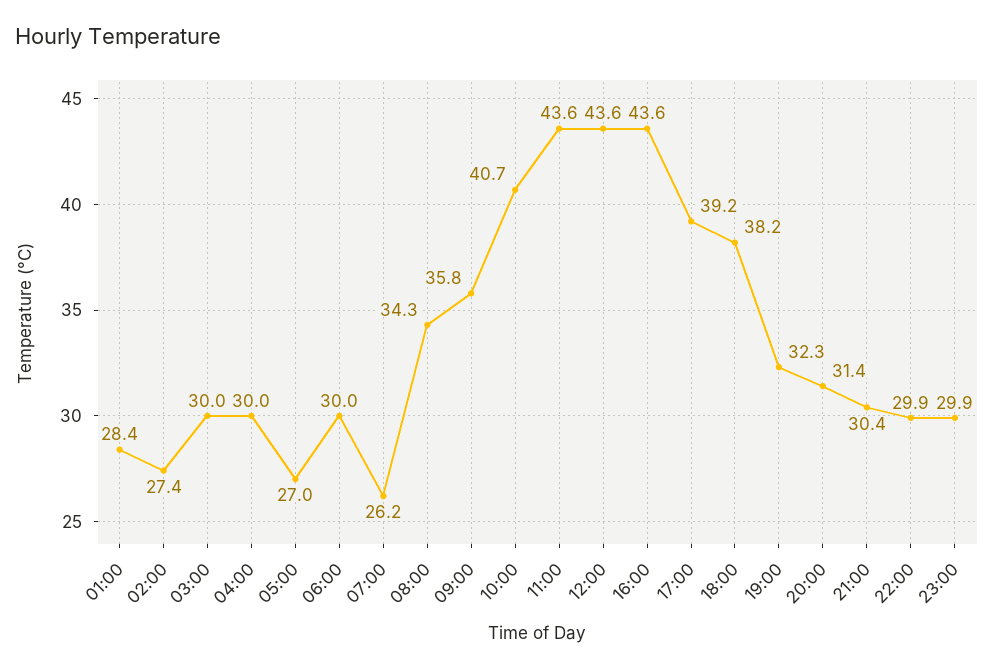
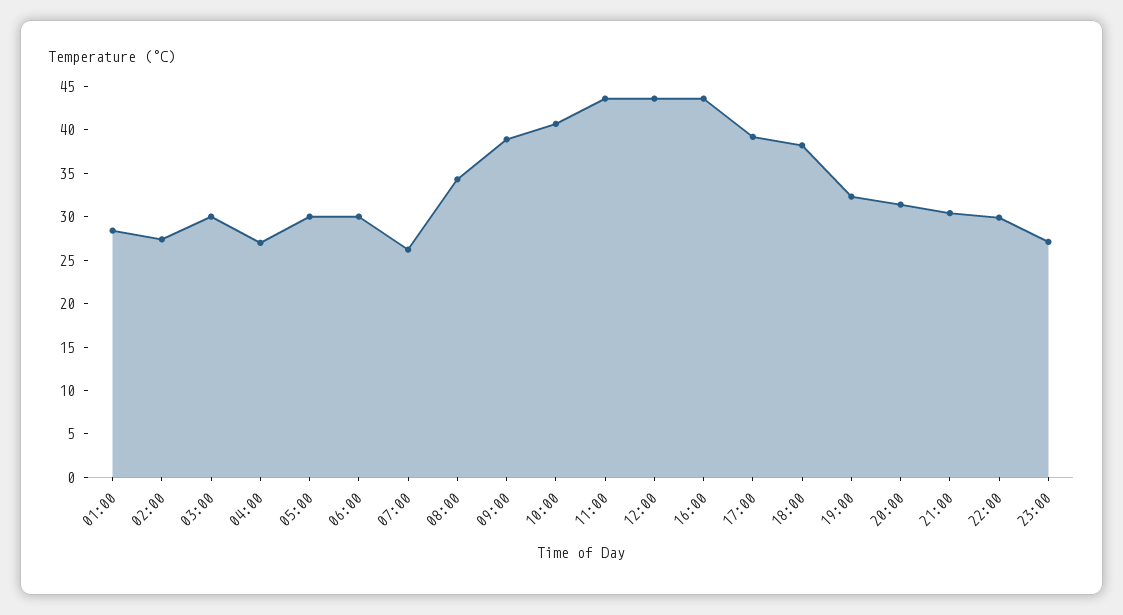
04:00: 30 -> 27
05:00: 27 -> 30
09:00: 35.8 -> 39
23:00: 29.9 -> 27

